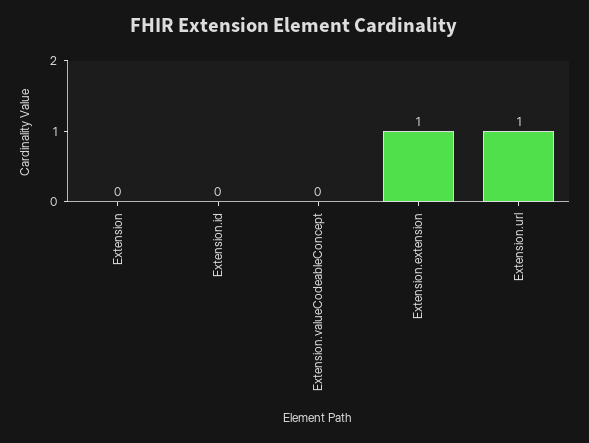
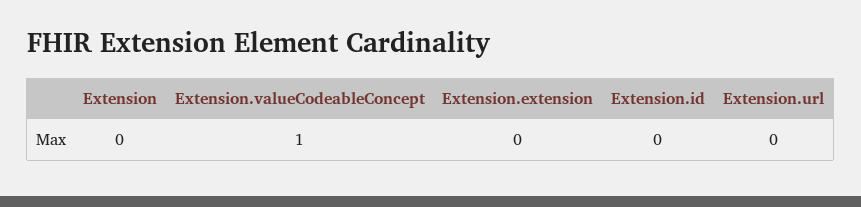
Extension.valueCodeableConcept: 0 -> 1
Extension.extension: 1 -> 0
Extension.url: 1 -> 0

